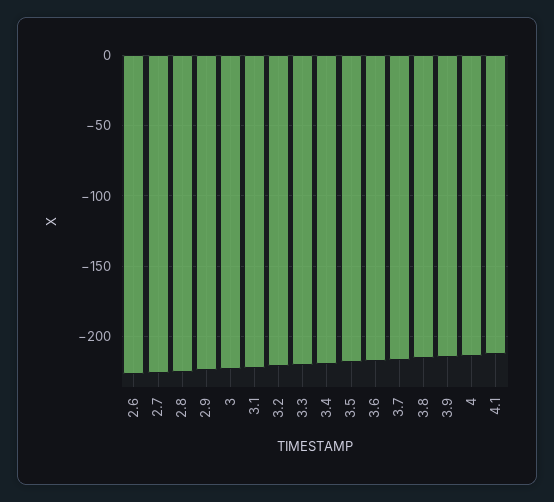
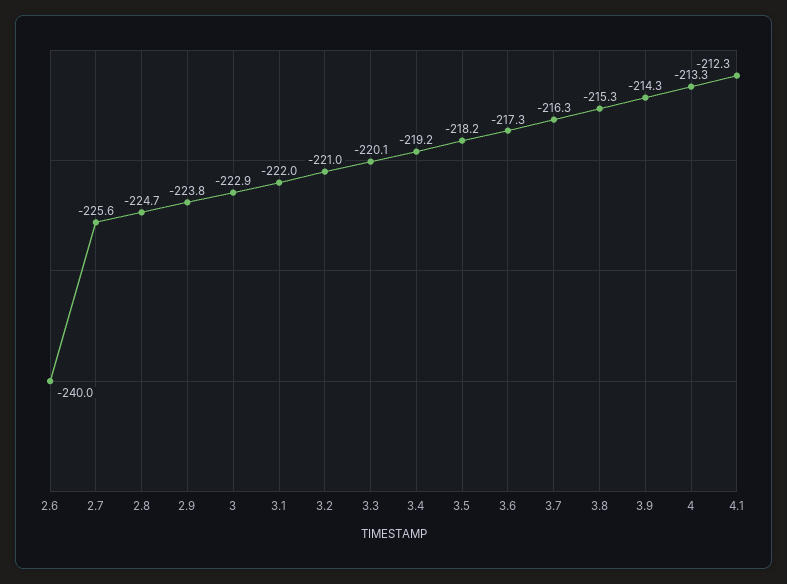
2.6: -225 -> -240

